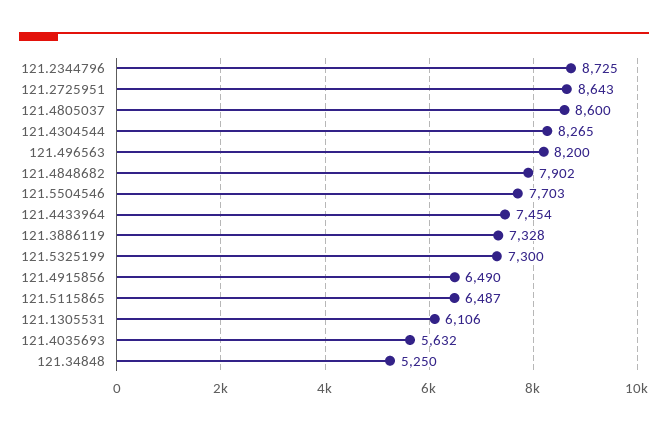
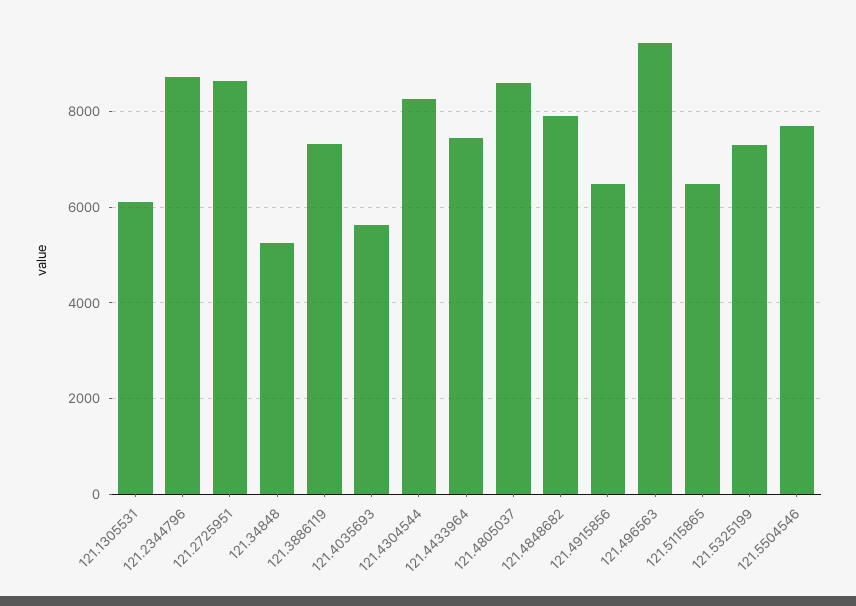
121.496563: 8200 -> 9400

